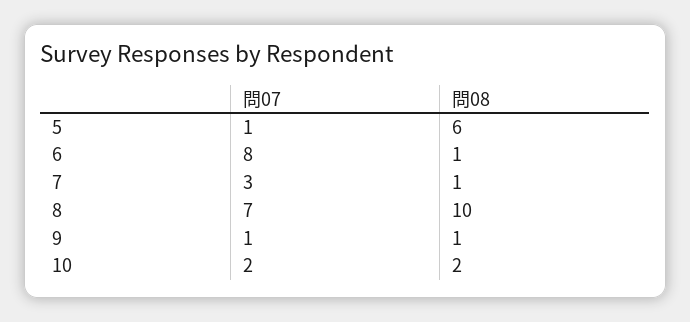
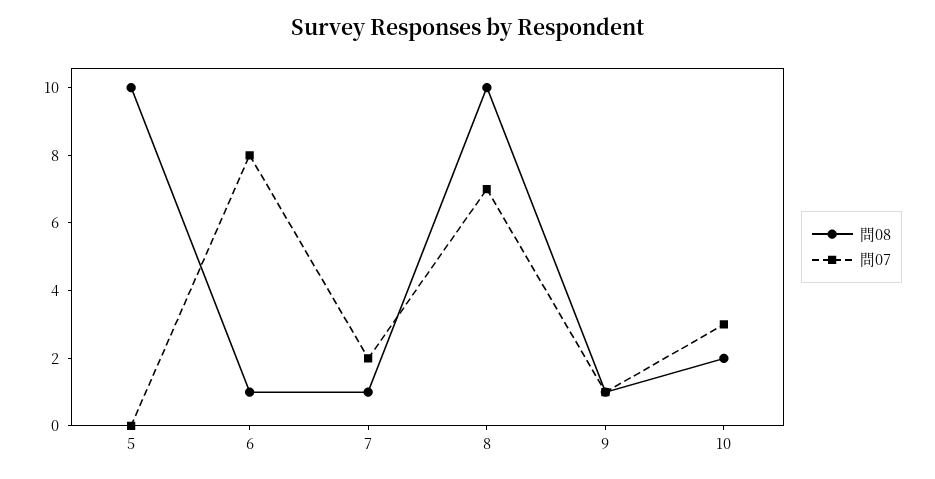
問07, 5: 1 -> 0
問08, 5: 6 -> 10
問07, 7: 3 -> 2
問07, 10: 2 -> 3

